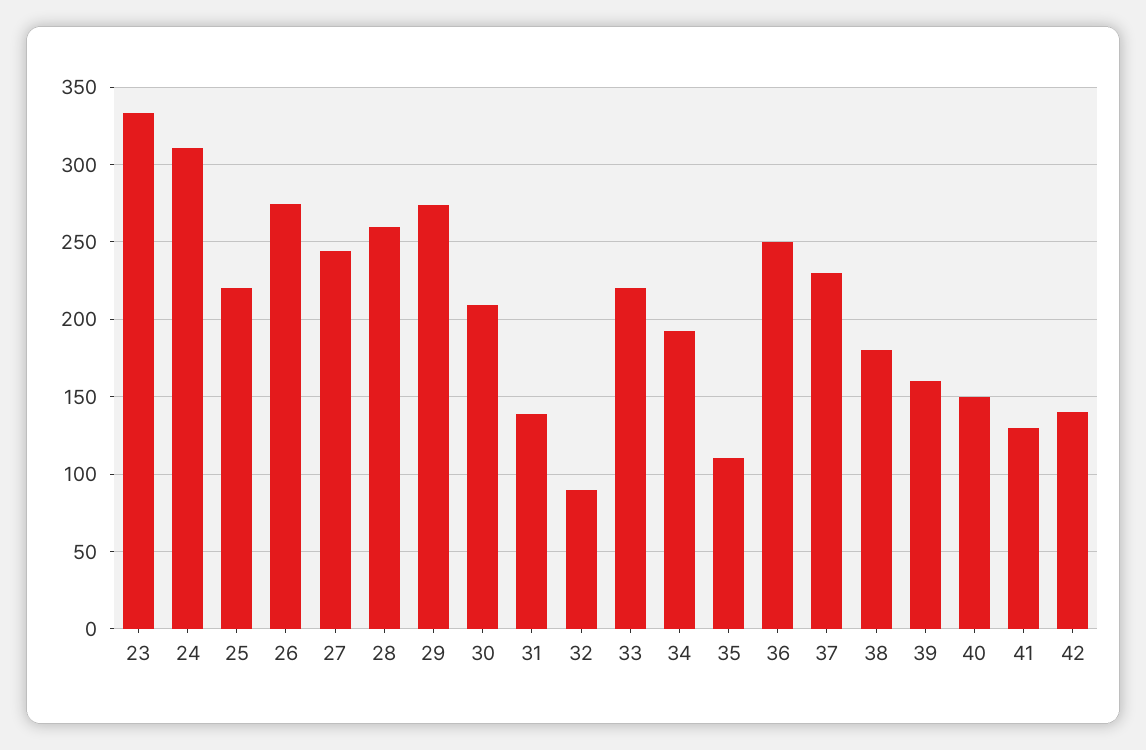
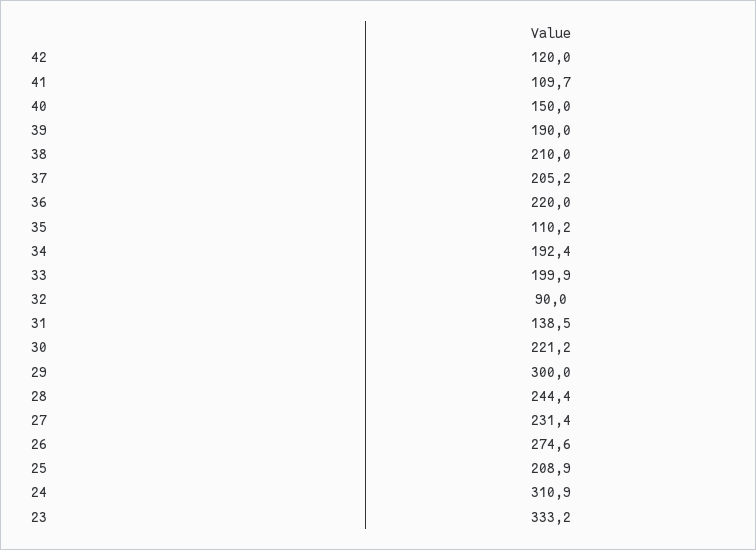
25: 220 -> 208.9
27: 245 -> 231.4
28: 260 -> 244.4
29: 275 -> 300
30: 210 -> 221.2
33: 220 -> 199.9
36: 250 -> 220
37: 230 -> 205.2
38: 180 -> 210
39: 160 -> 190
41: 130 -> 109.7
42: 140 -> 120

